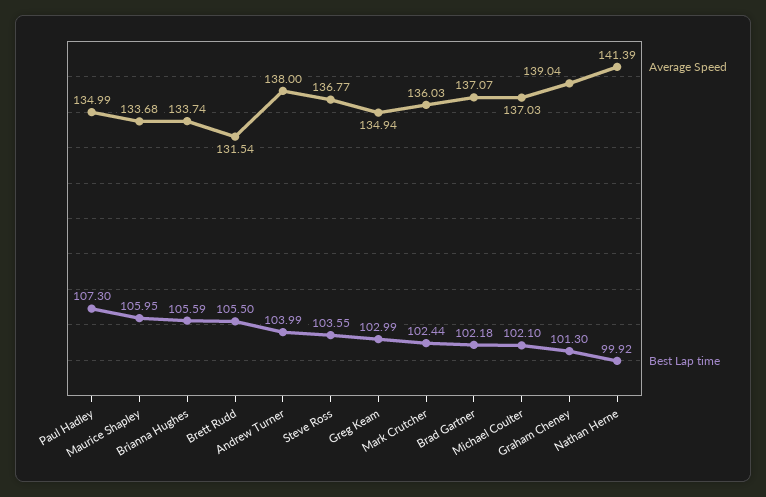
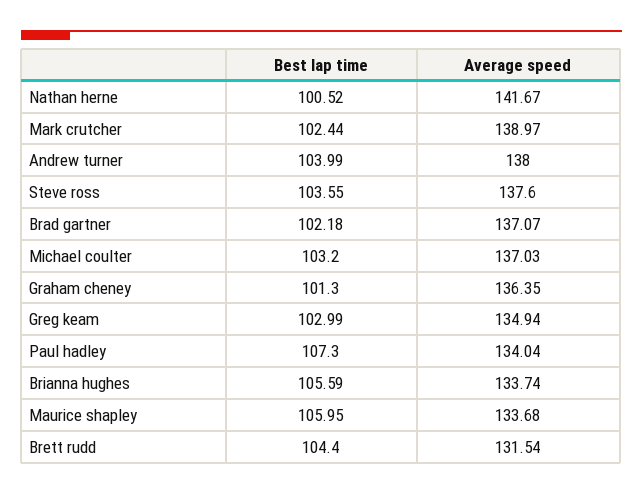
Average Speed, Paul Hadley: 134.99 -> 134.04
Best Lap time, Brett Rudd: 105.5 -> 104.4
Average Speed, Steve Ross: 136.77 -> 137.6
Average Speed, Mark Crutcher: 136.03 -> 138.97
Best Lap time, Michael Coulter: 102.1 -> 103.2
Average Speed, Graham Cheney: 139.04 -> 136.35
Average Speed, Nathan Herne: 141.39 -> 141.67
Best Lap time, Nathan Herne: 99.92 -> 100.52

